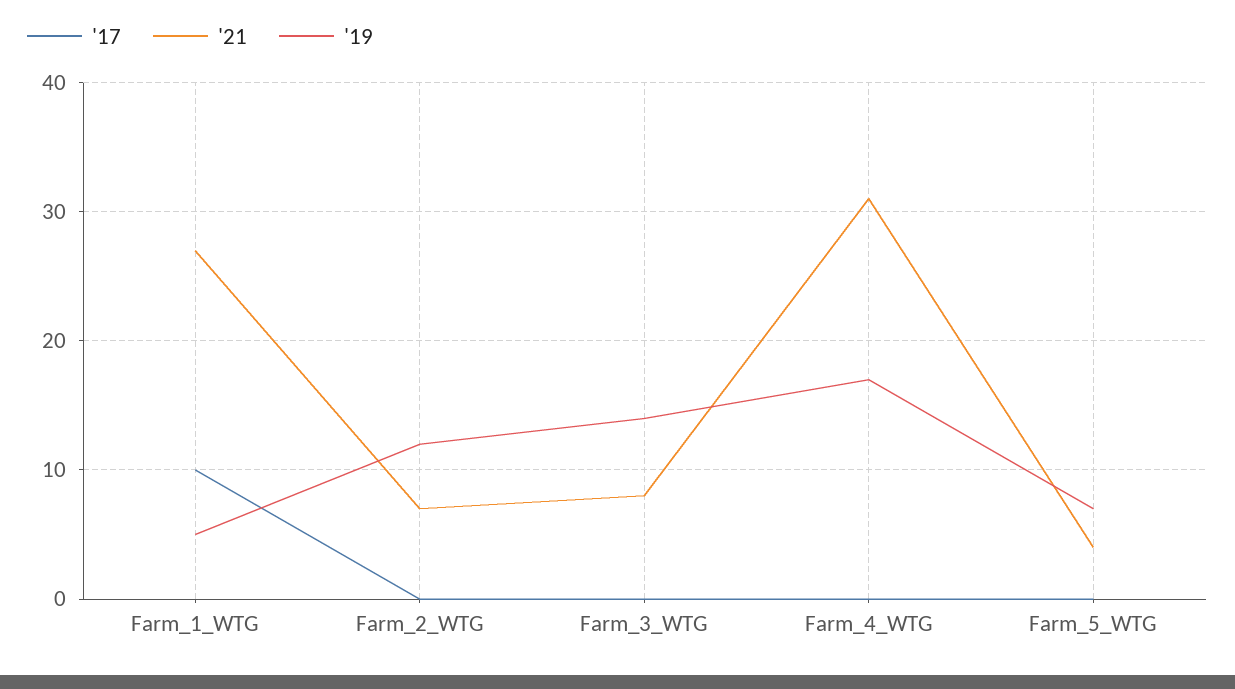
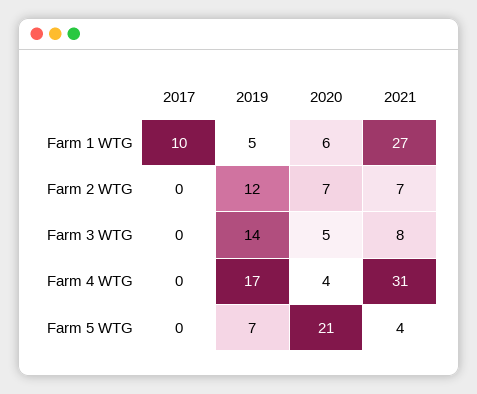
2020, Farm_1_WTG: none -> 6
2020, Farm_2_WTG: none -> 7
2020, Farm_3_WTG: none -> 5
2020, Farm_4_WTG: none -> 4
2020, Farm_5_WTG: none -> 21

